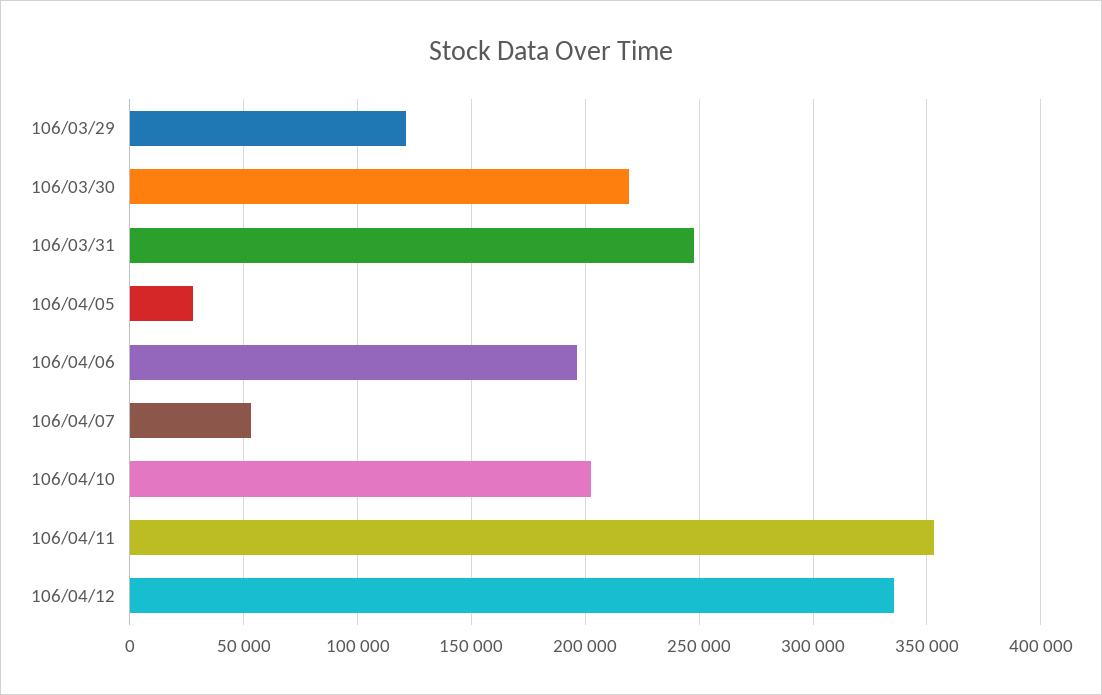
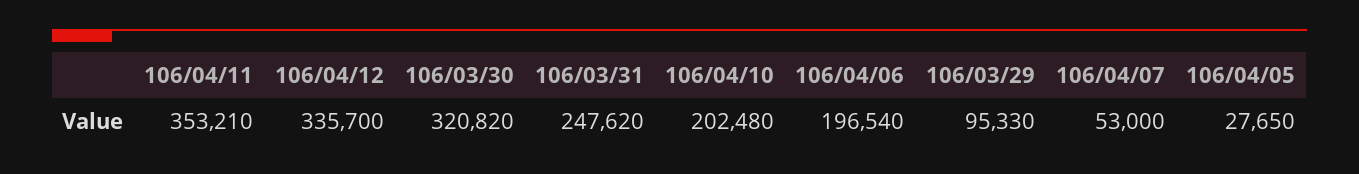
106/03/29: 120000 -> 95330
106/03/30: 220000 -> 320820

